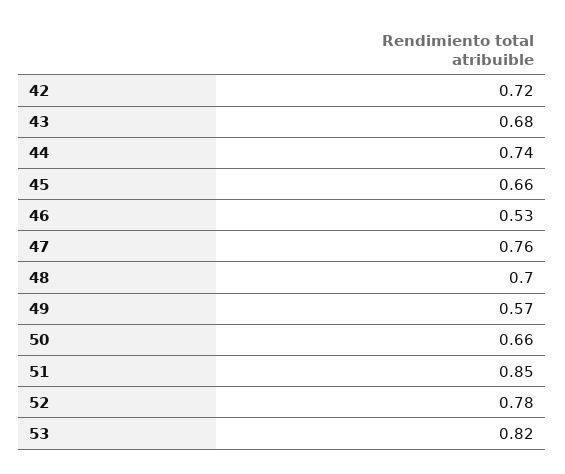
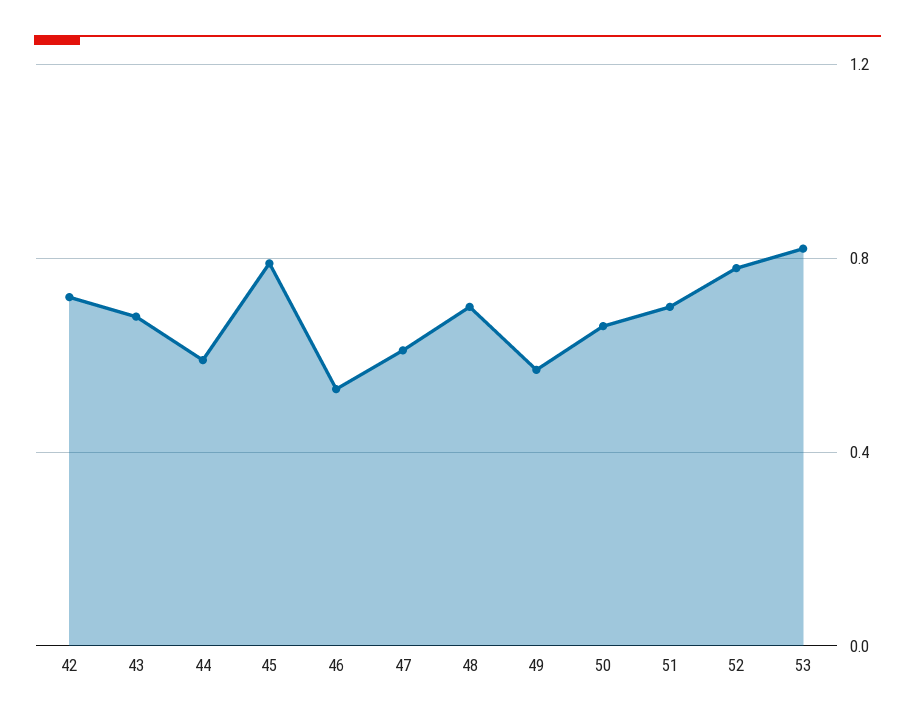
44: 0.74 -> 0.6
45: 0.66 -> 0.8
47: 0.76 -> 0.6
51: 0.85 -> 0.7

